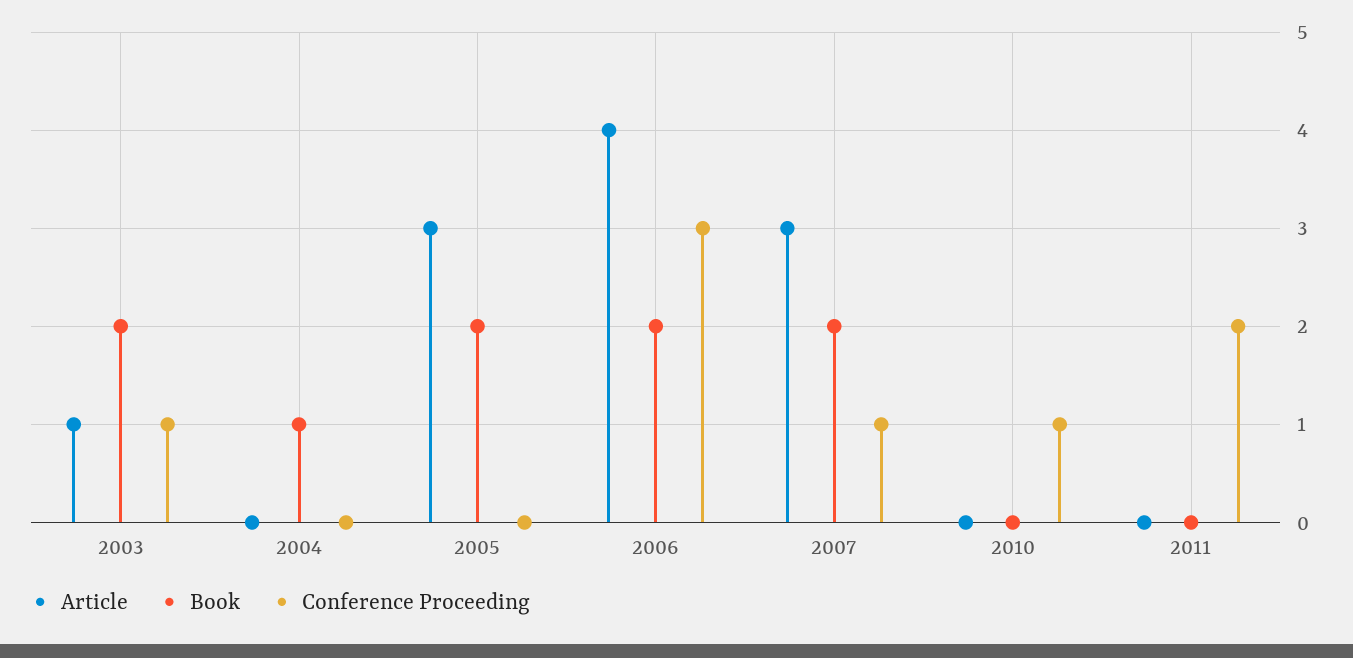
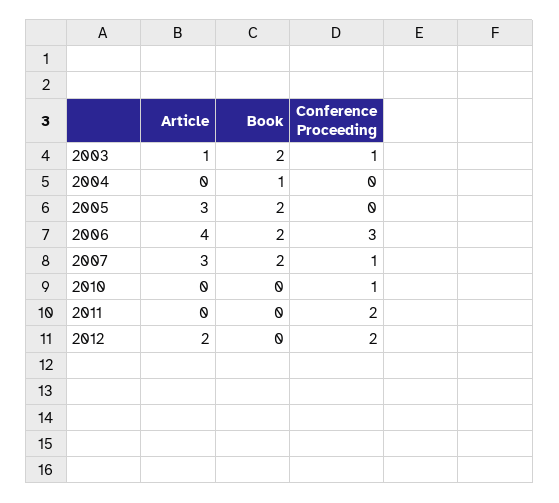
Article, 2012: none -> 2
Book, 2012: none -> 0
Conference Proceeding, 2012: none -> 2

